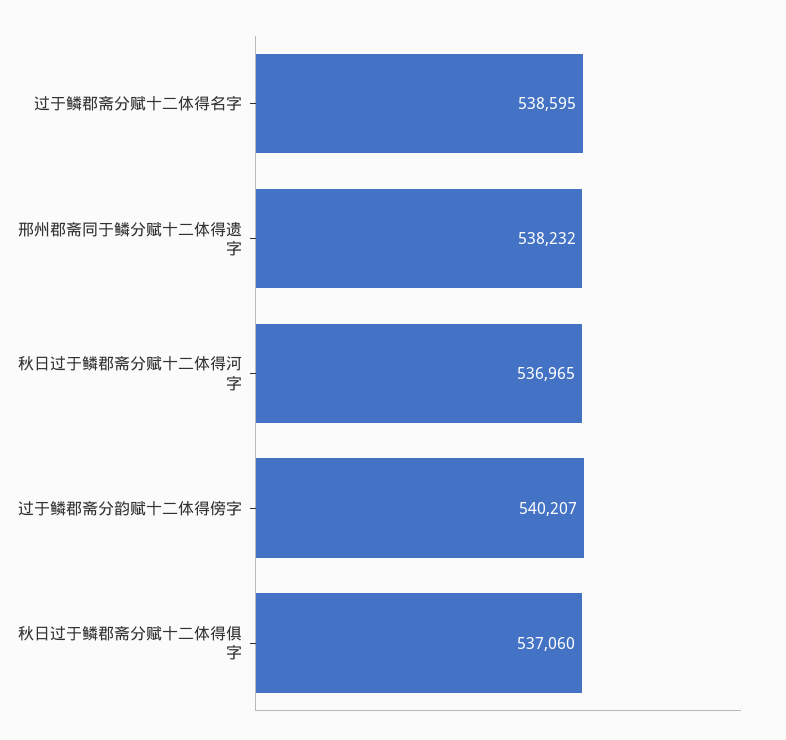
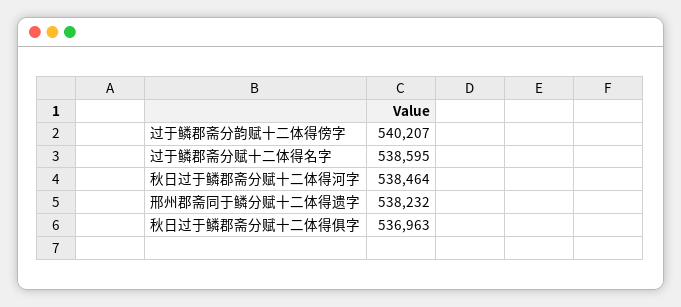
秋日过于鳞郡斋分赋十二体得河字: 536965 -> 538464
秋日过于鳞郡斋分赋十二体得俱字: 537060 -> 536963

